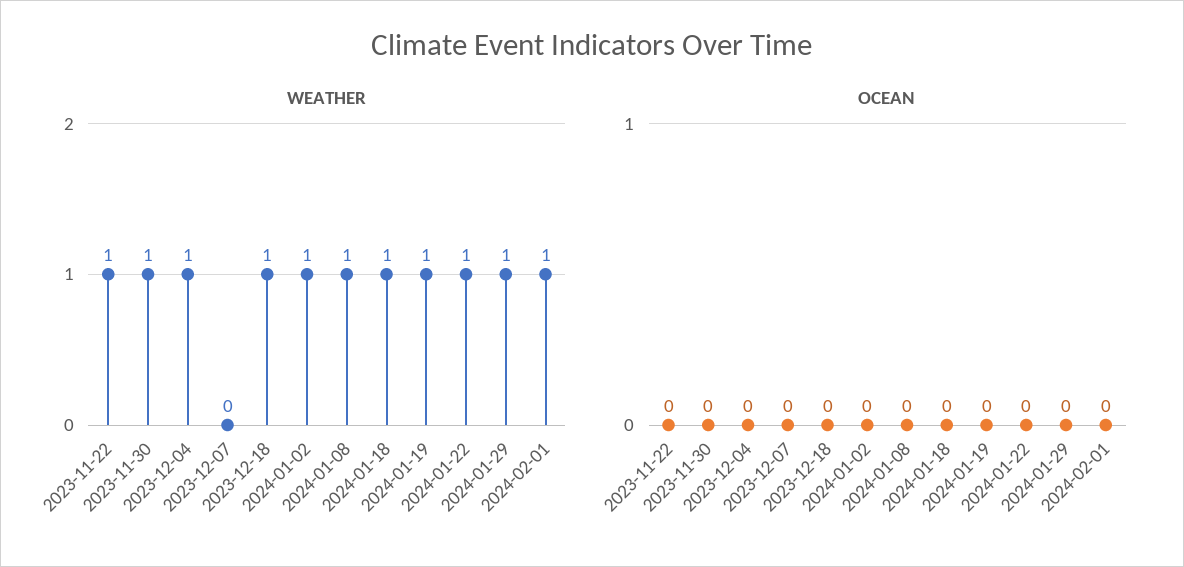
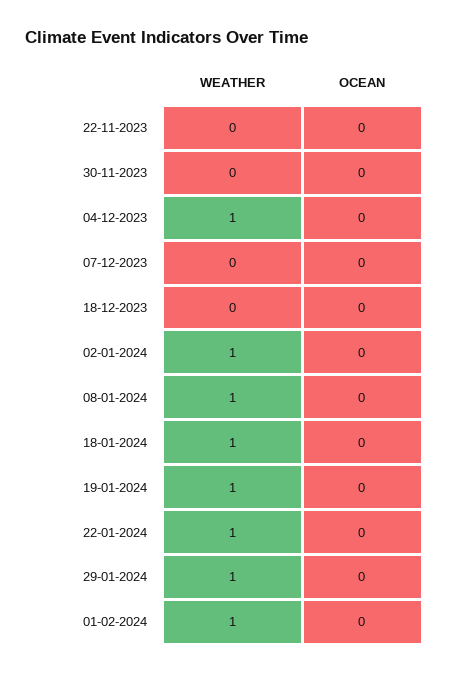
WEATHER, 2023-11-22: 1 -> 0
WEATHER, 2023-11-30: 1 -> 0
WEATHER, 2023-12-18: 1 -> 0

